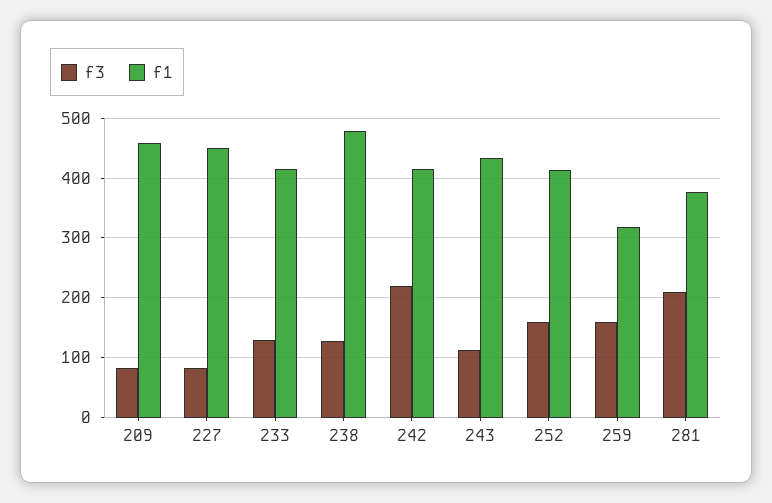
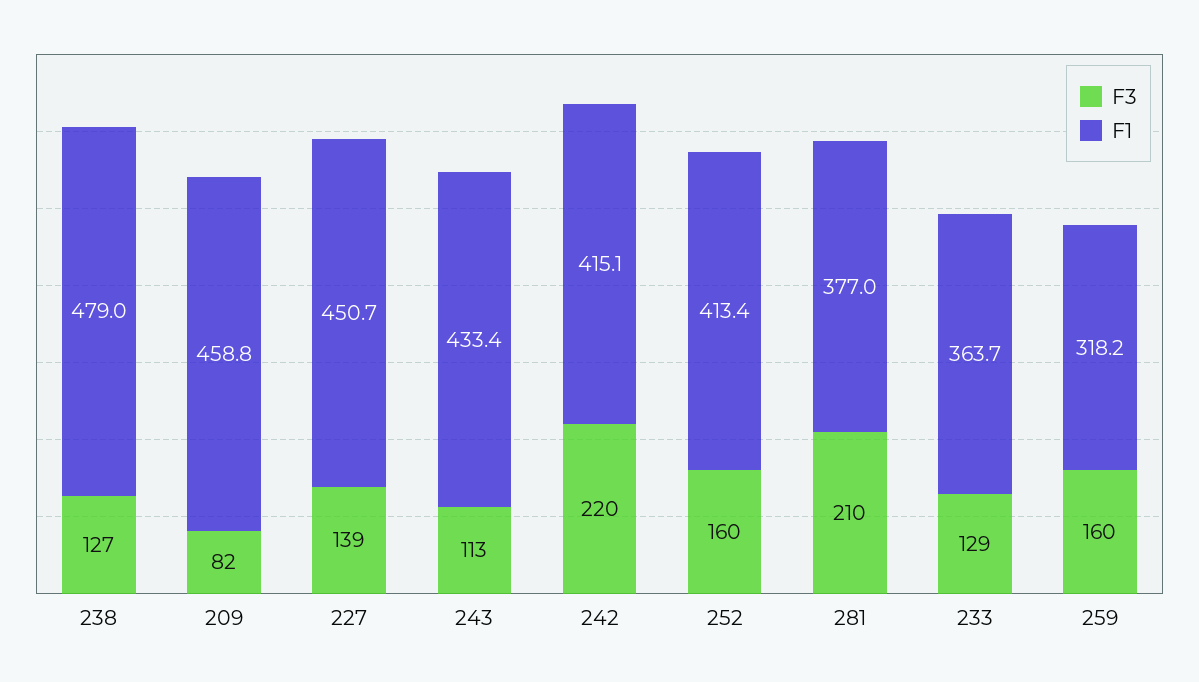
f3, 227: 80 -> 139
f1, 233: 420 -> 363.7

